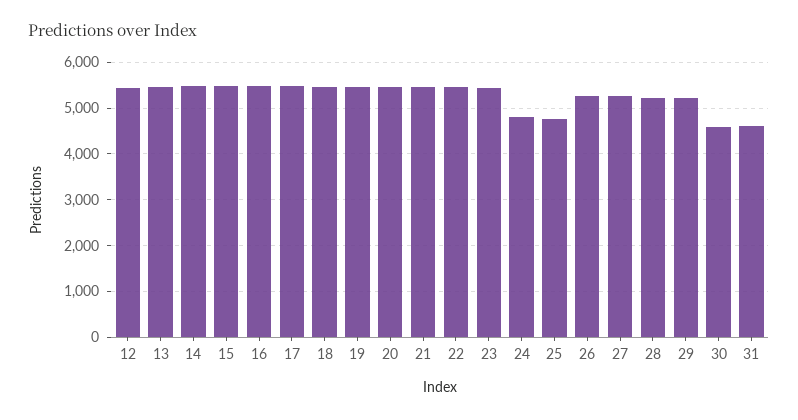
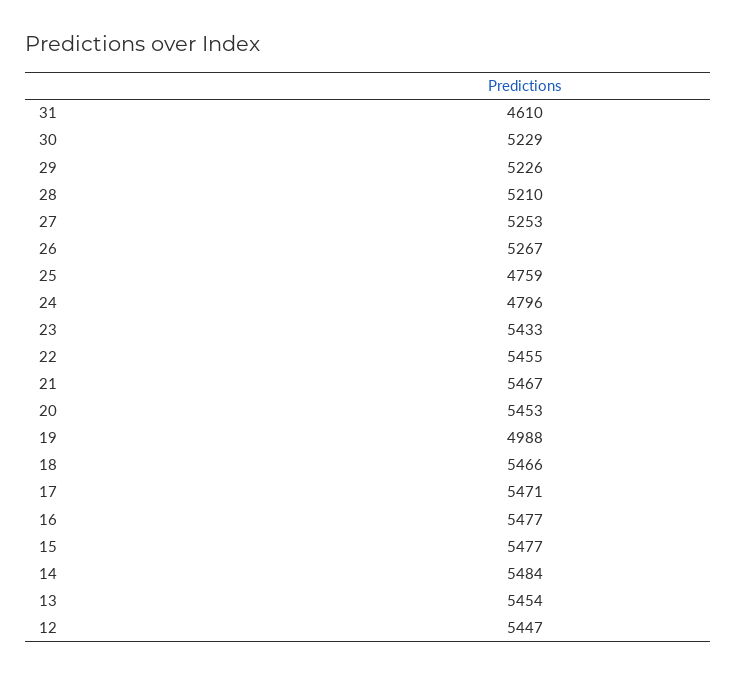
19: 5400 -> 4988
30: 4600 -> 5229

